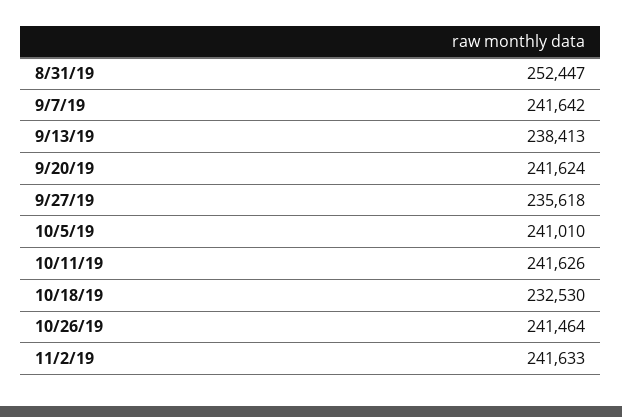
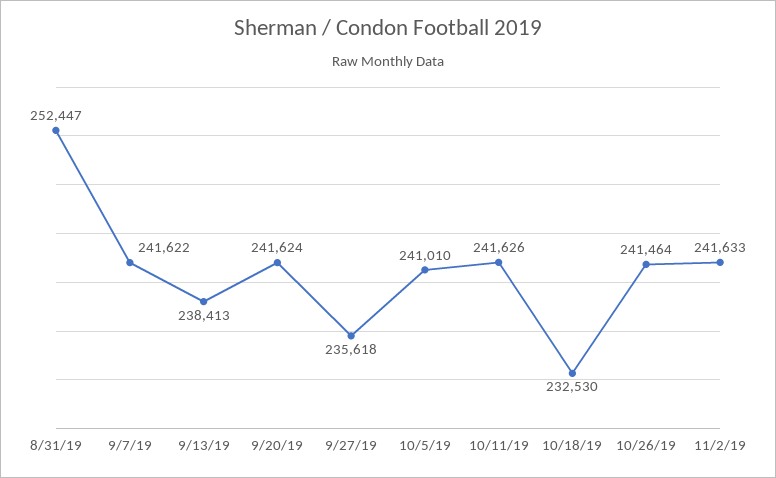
9/7/19: 241642 -> 241622

